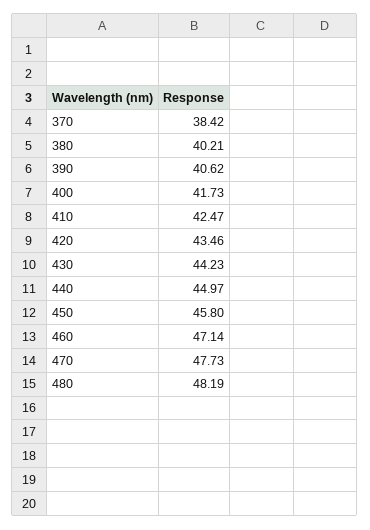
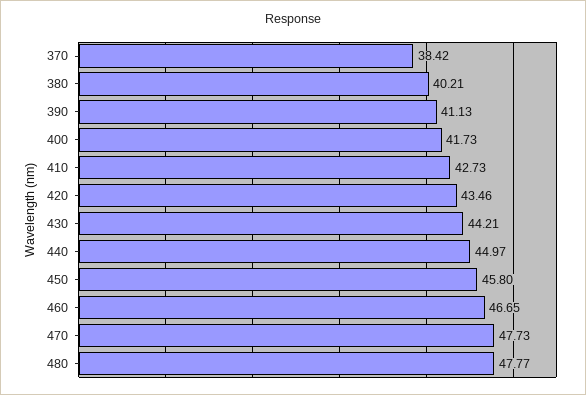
390: 40.62 -> 41.13
410: 42.47 -> 42.73
430: 44.23 -> 44.21
460: 47.14 -> 46.65
480: 48.19 -> 47.77

